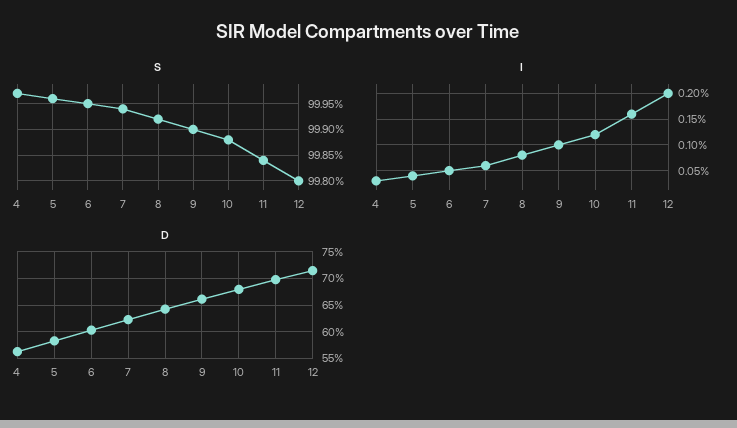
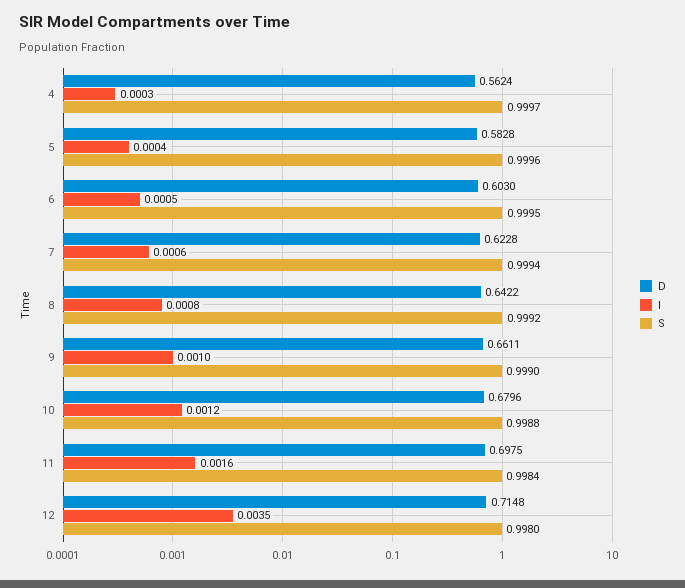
I, 12: 0.002 -> 0.0035

